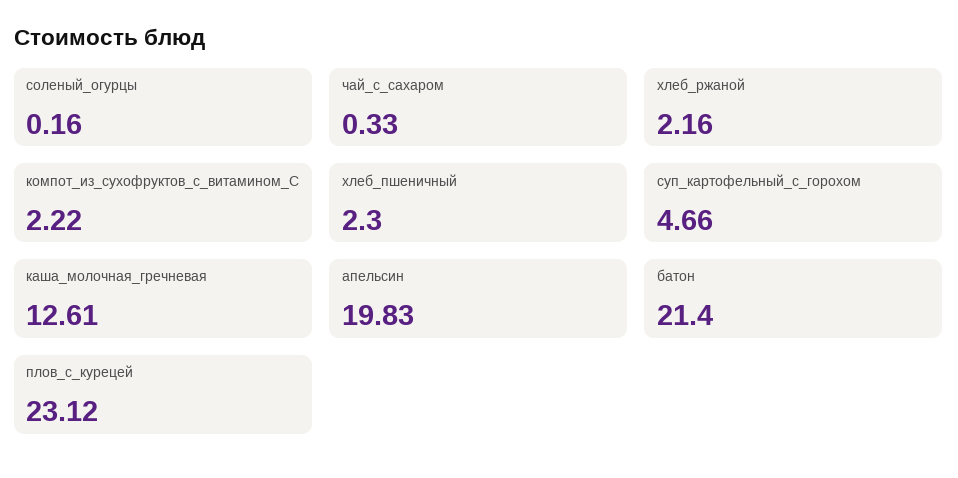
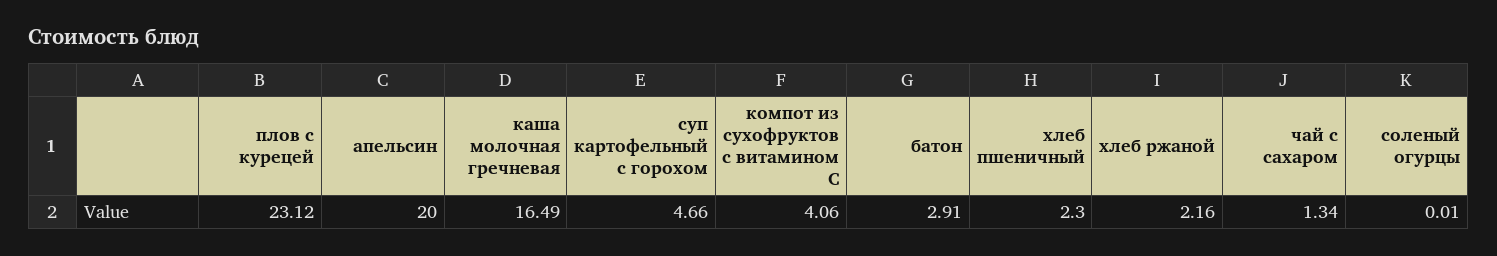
соленый_огурцы: 0.16 -> 0.01
чай_с_сахаром: 0.33 -> 1.34
компот_из_сухофруктов_с_витамином_С: 2.22 -> 4.06
каша_молочная_гречневая: 12.61 -> 16.49
апельсин: 19.83 -> 20
батон: 21.4 -> 2.91

